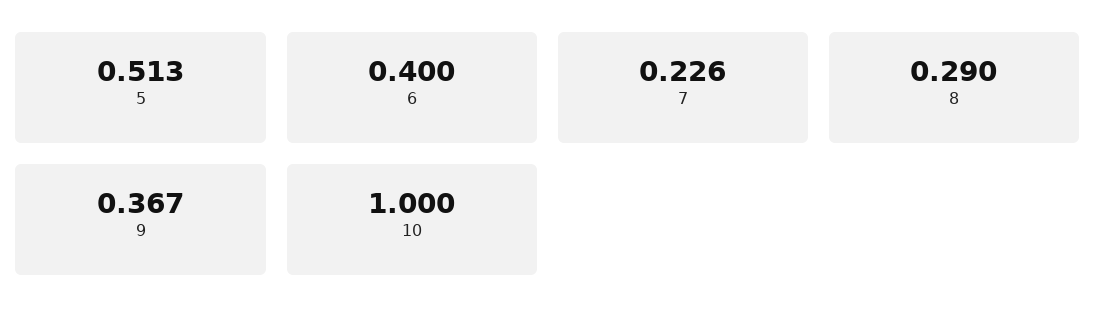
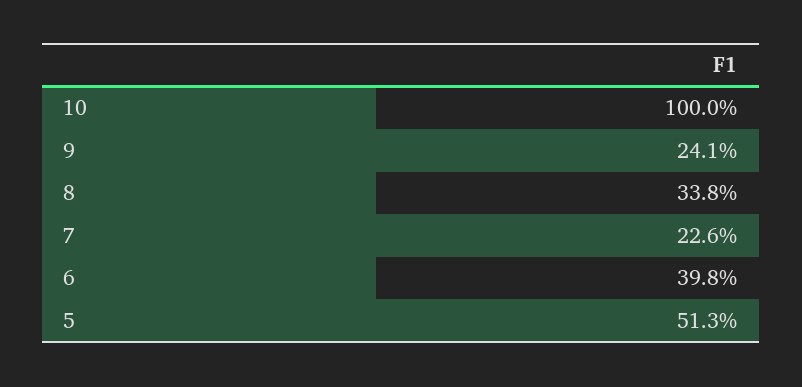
6: 0.4 -> 0.398
8: 0.29 -> 0.338
9: 0.367 -> 0.241

